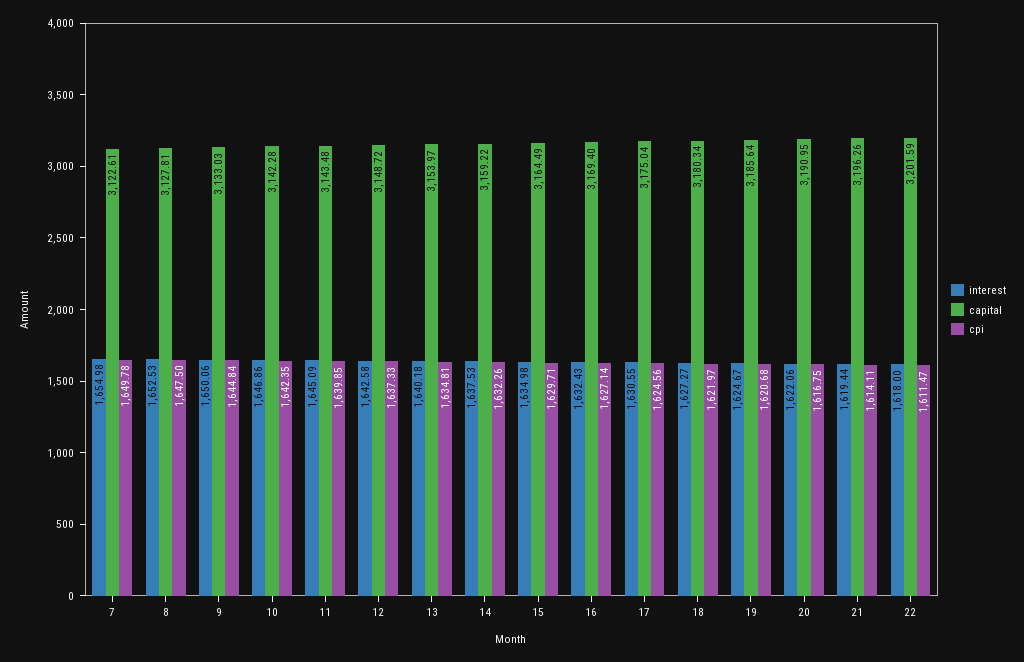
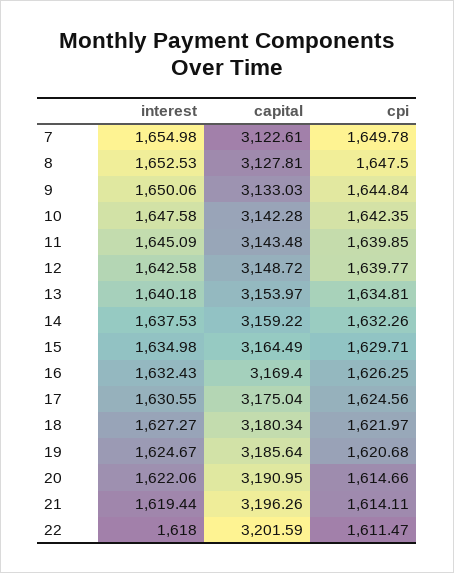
interest, 10: 1646.86 -> 1647.58
cpi, 12: 1637.33 -> 1639.77
cpi, 16: 1627.14 -> 1626.25
cpi, 20: 1616.75 -> 1614.66

